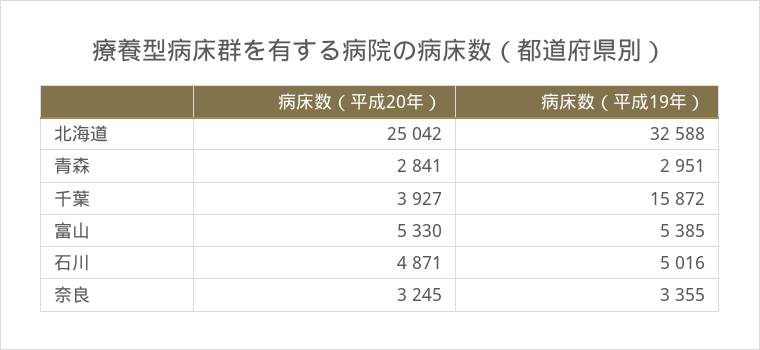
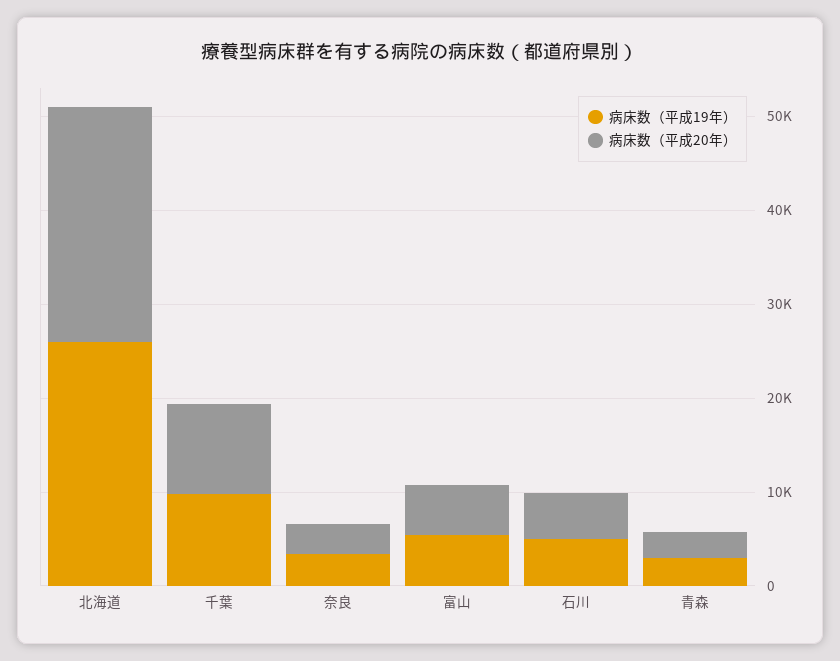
病床数（平成19年）, 北海道: 32588 -> 26000
病床数（平成20年）, 千葉: 3927 -> 10000
病床数（平成19年）, 千葉: 15872 -> 10000

